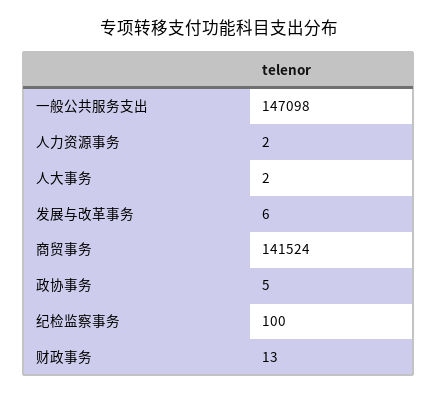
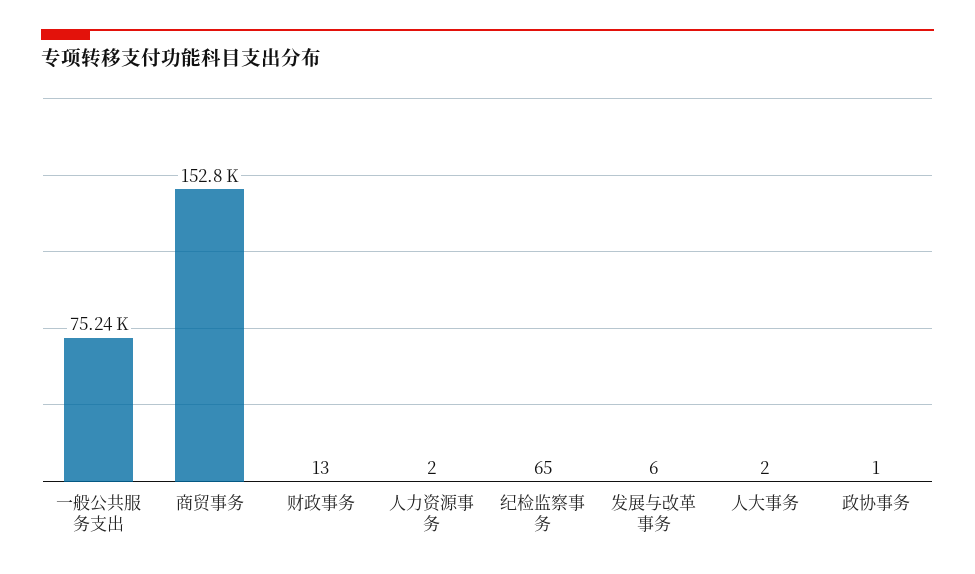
一般公共服务支出: 147098 -> 75240
商贸事务: 141524 -> 152800
政协事务: 5 -> 1
纪检监察事务: 100 -> 65

